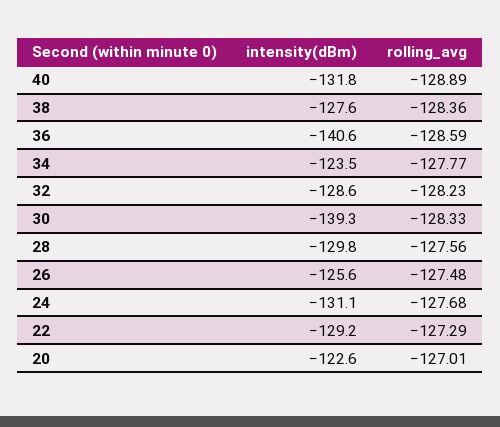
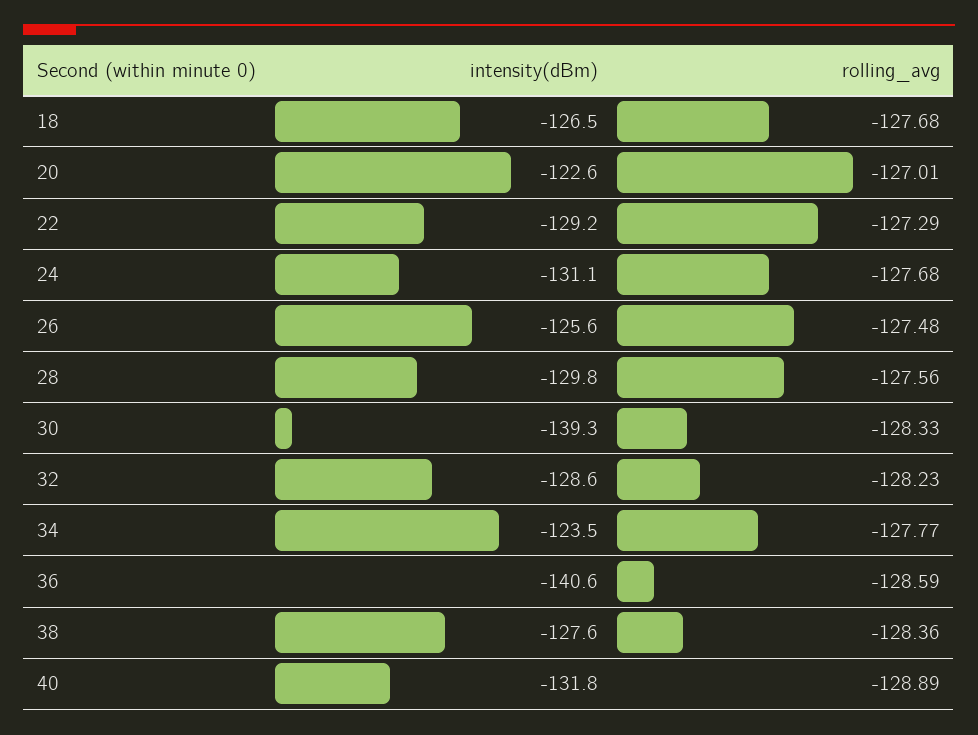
intensity(dBm), 18: none -> -126.5
rolling_avg, 18: none -> -127.68

